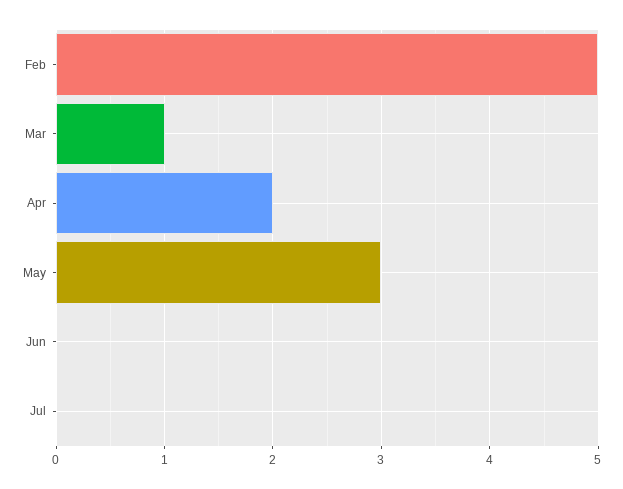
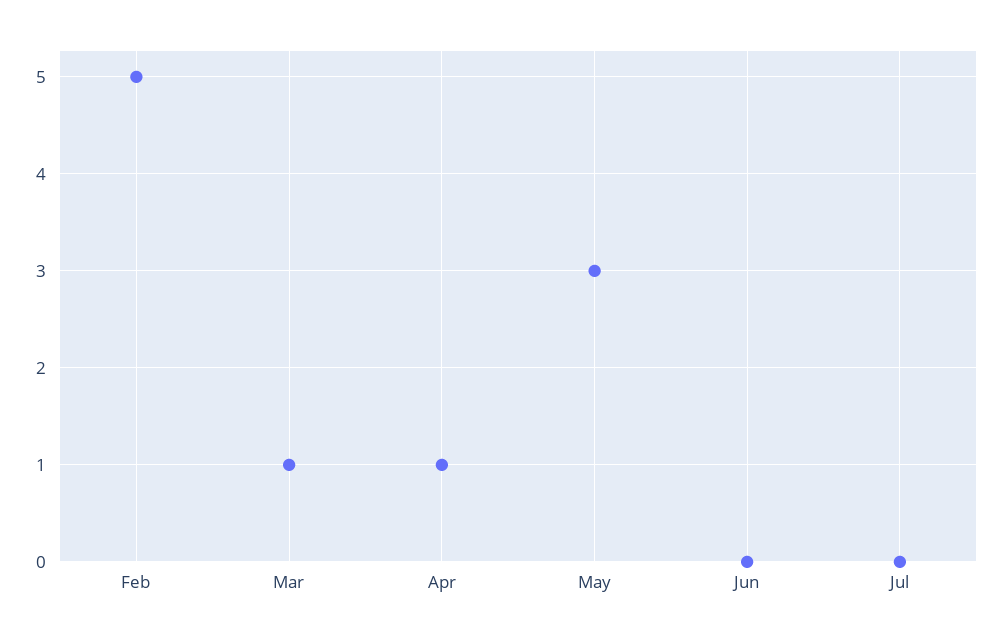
Apr: 2 -> 1

